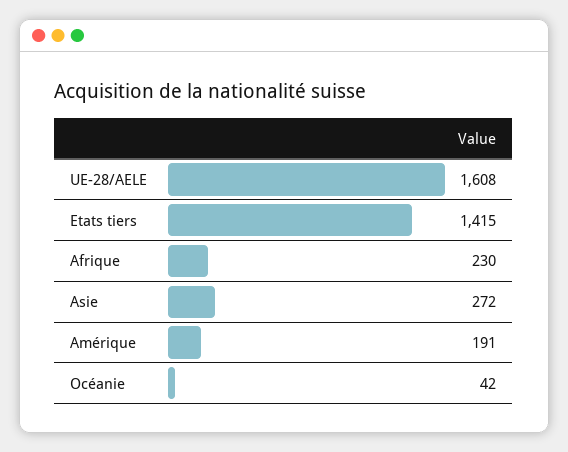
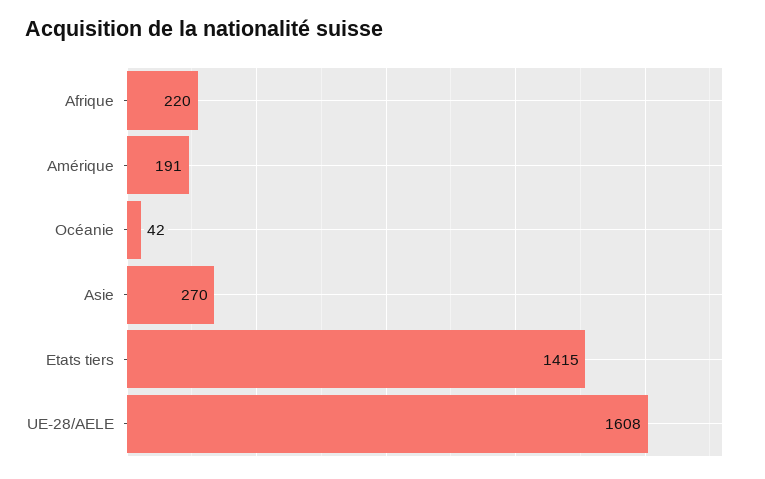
Afrique: 230 -> 220
Asie: 272 -> 270

